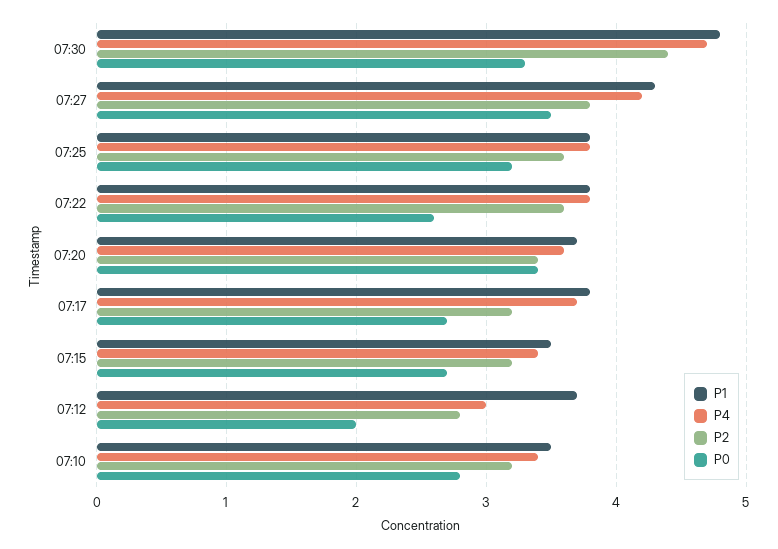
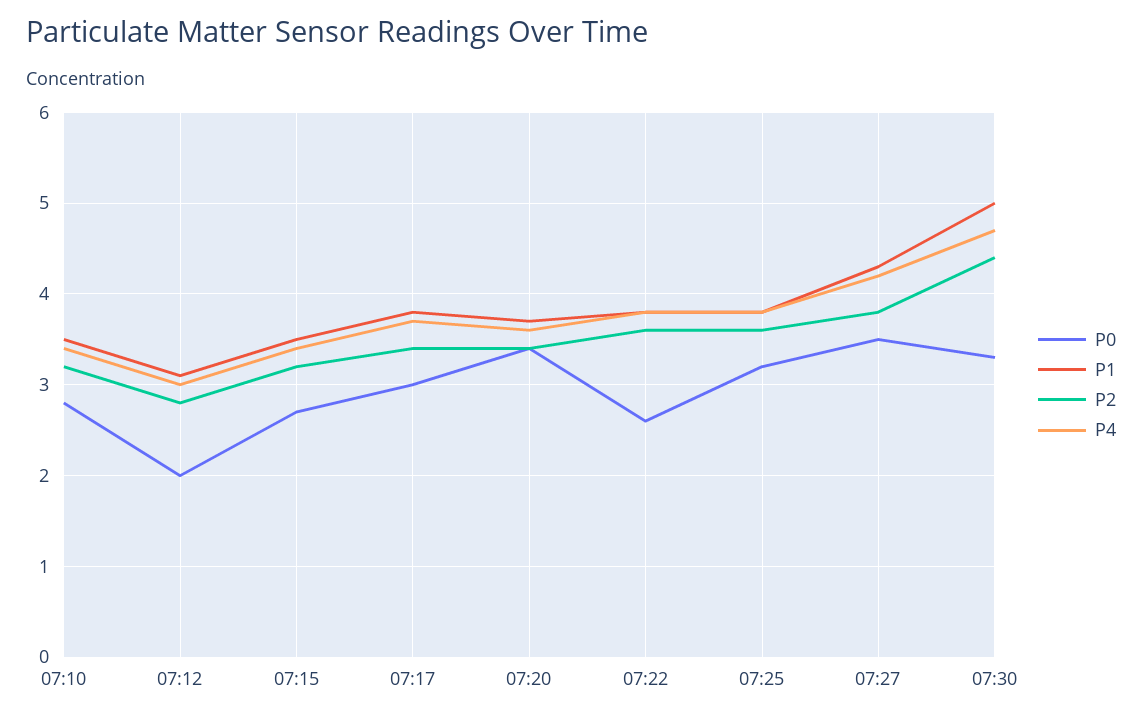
P1, 07:30: 4.8 -> 5
P2, 07:17: 3.2 -> 3.4
P0, 07:17: 2.7 -> 3
P1, 07:12: 3.7 -> 3.1

